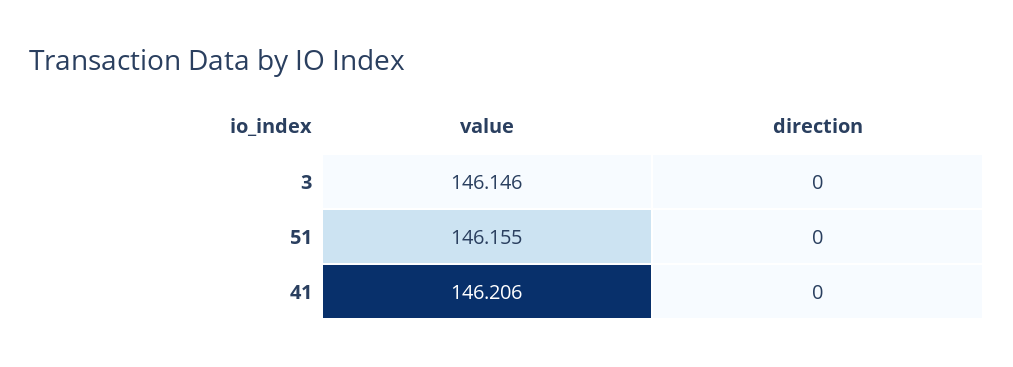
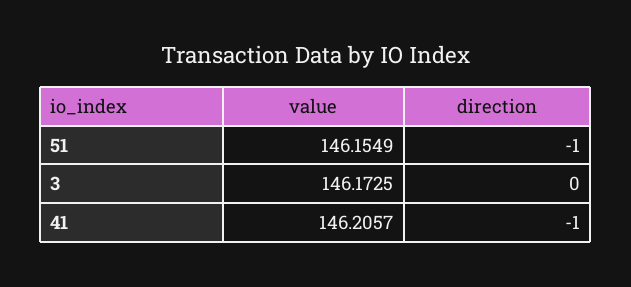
value, 3: 146.146 -> 146.1725
direction, 51: 0 -> -1
direction, 41: 0 -> -1

